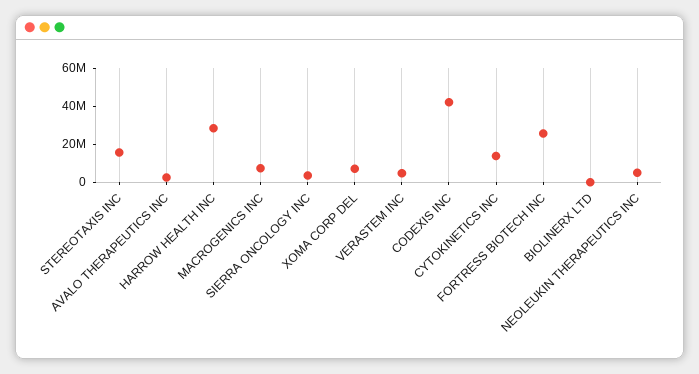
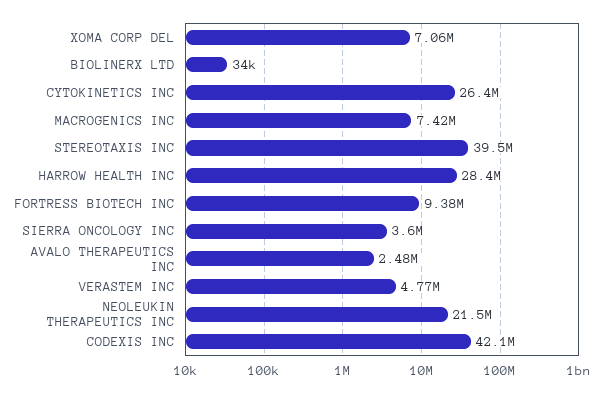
STEREOTAXIS INC: 15000000 -> 39500000
CYTOKINETICS INC: 15000000 -> 26400000
FORTRESS BIOTECH INC: 25000000 -> 9380000
NEOLEUKIN THERAPEUTICS INC: 5000000 -> 21500000

